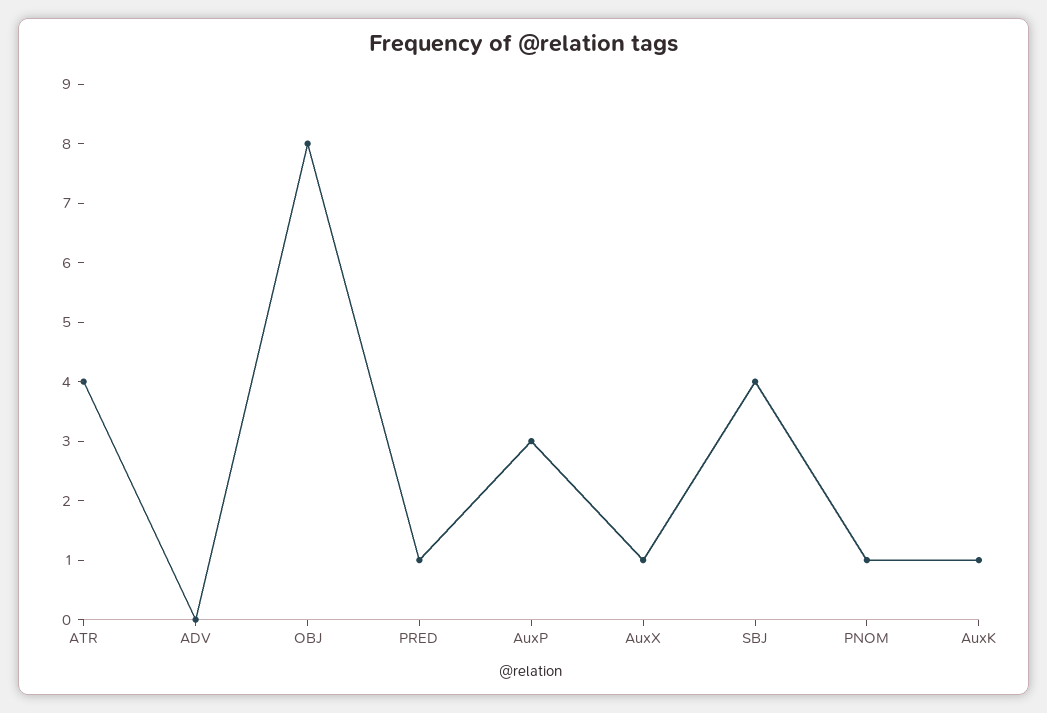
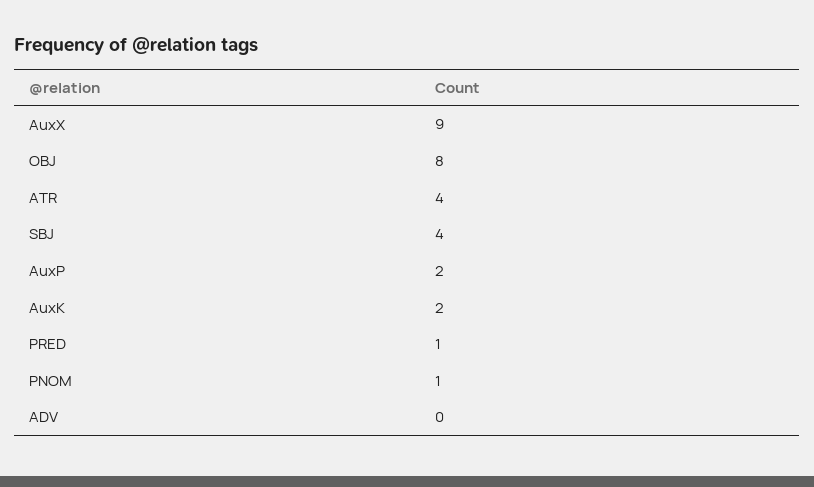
AuxP: 3 -> 2
AuxX: 1 -> 9
AuxK: 1 -> 2

